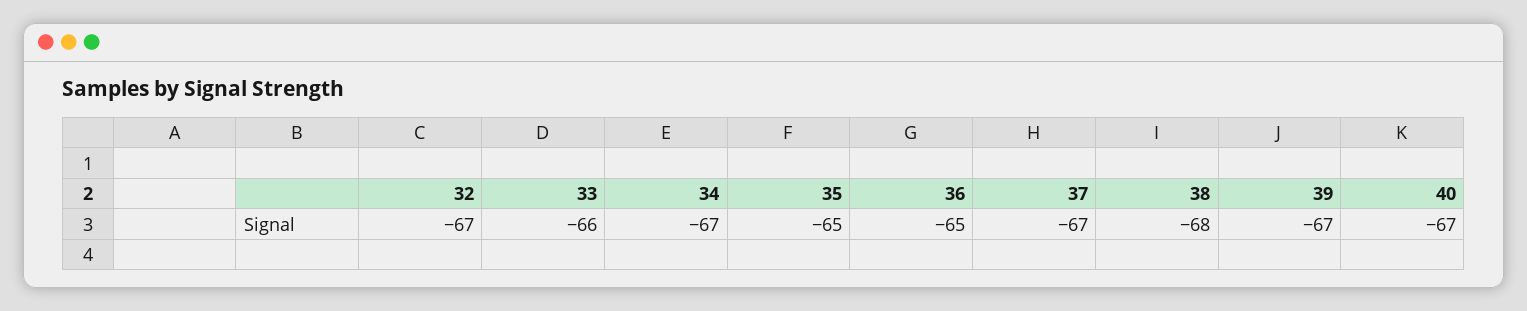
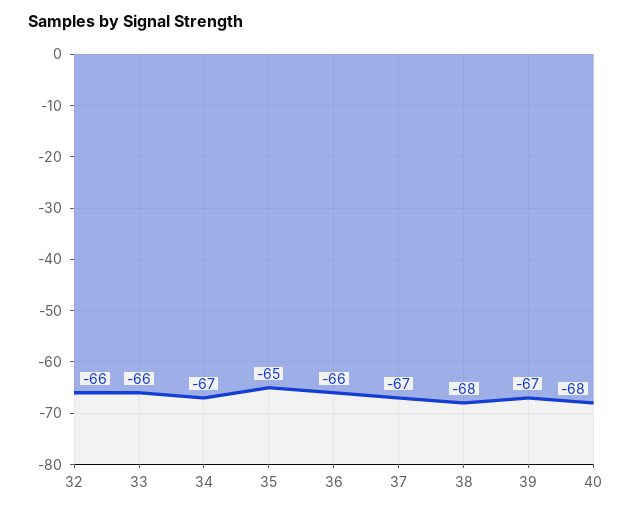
32: -67 -> -66
36: -65 -> -66
40: -67 -> -68

